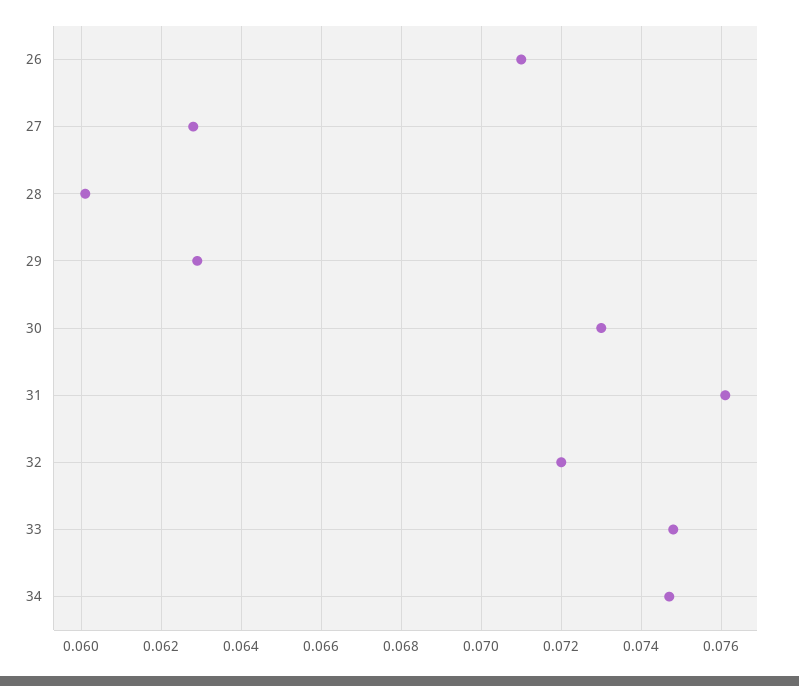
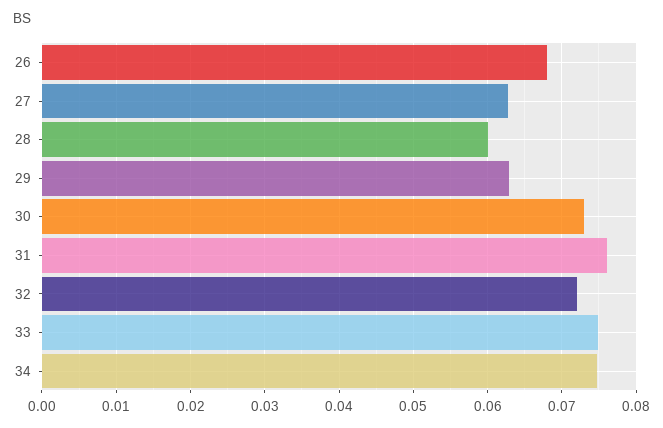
26: 0.071 -> 0.068

